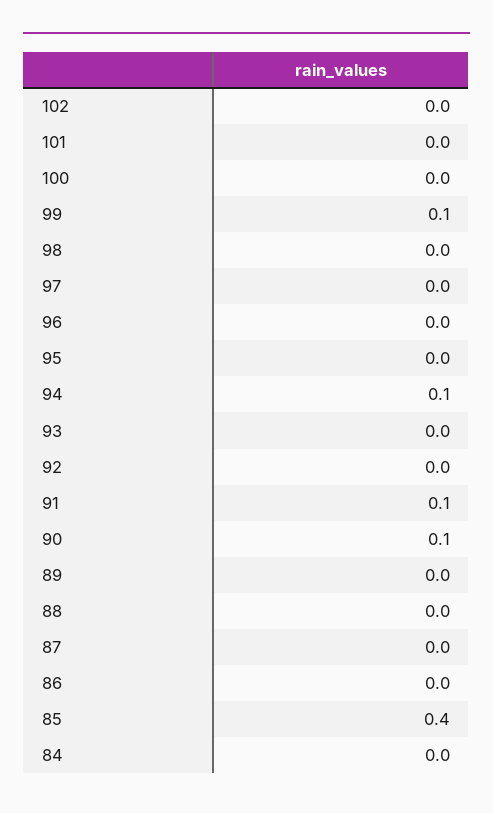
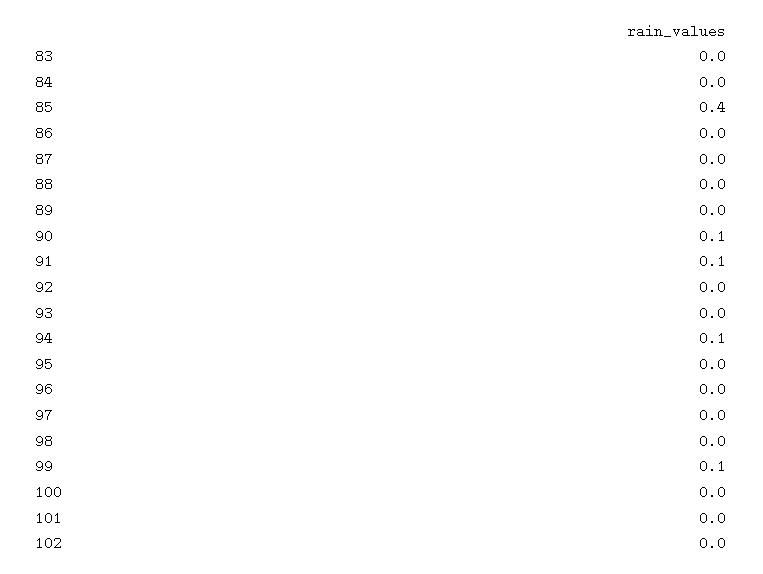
83: none -> 0

